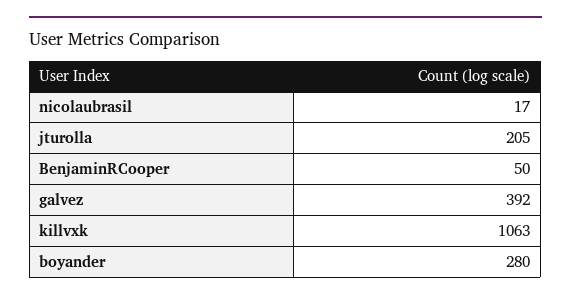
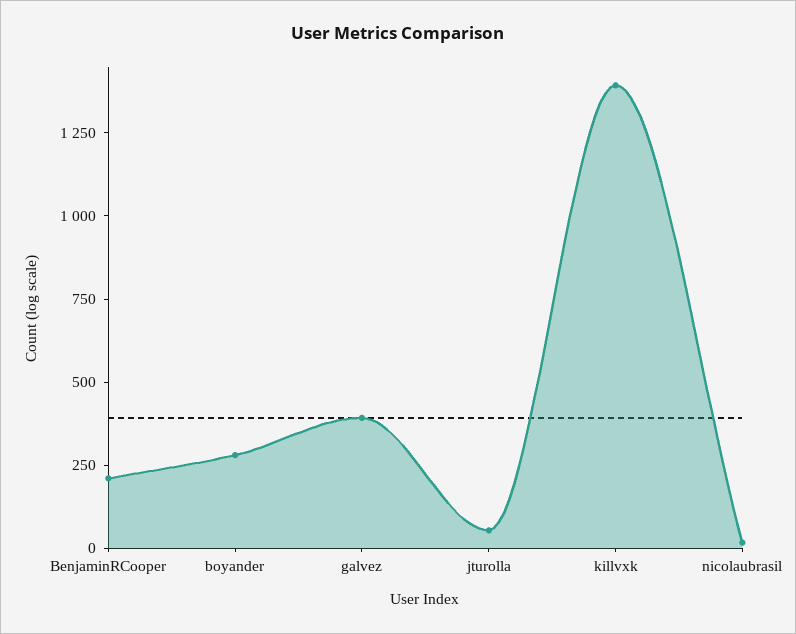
jturolla: 205 -> 50
BenjaminRCooper: 50 -> 200
killvxk: 1063 -> 1400

